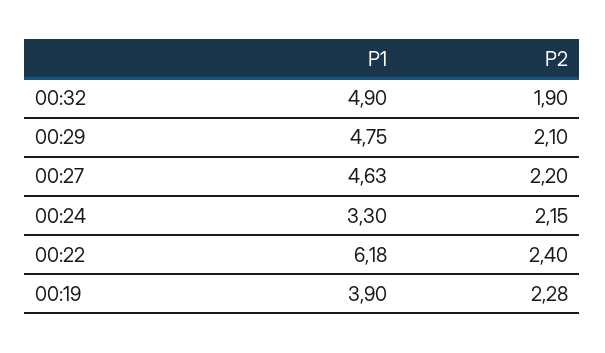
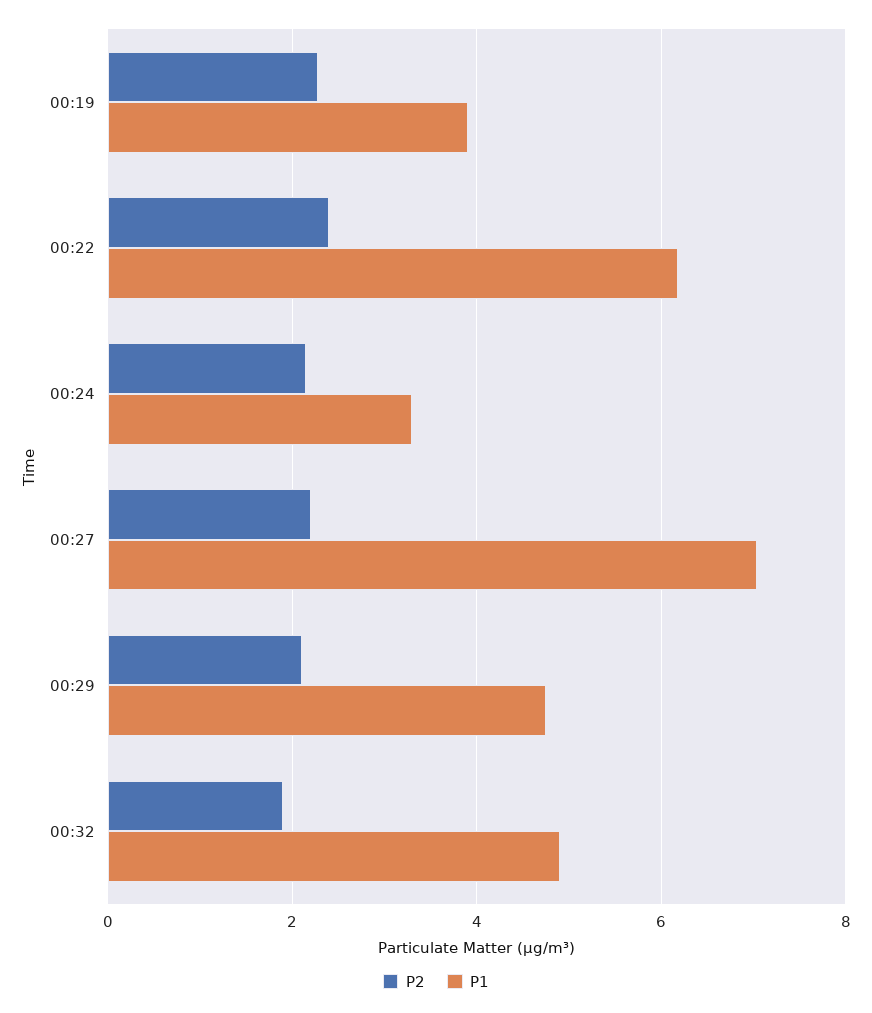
P1, 00:27: 4.63 -> 7

